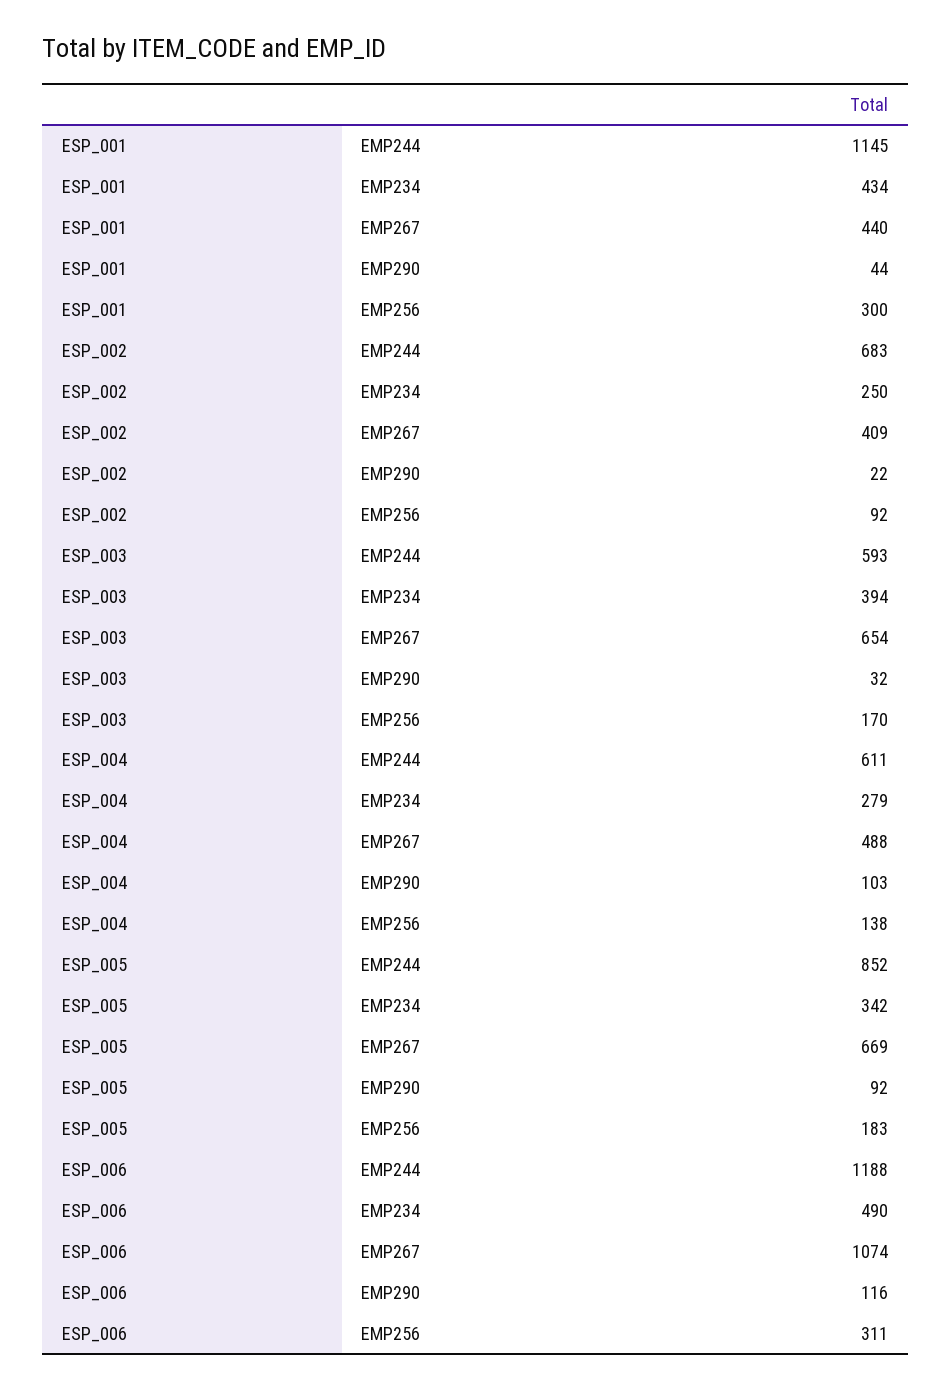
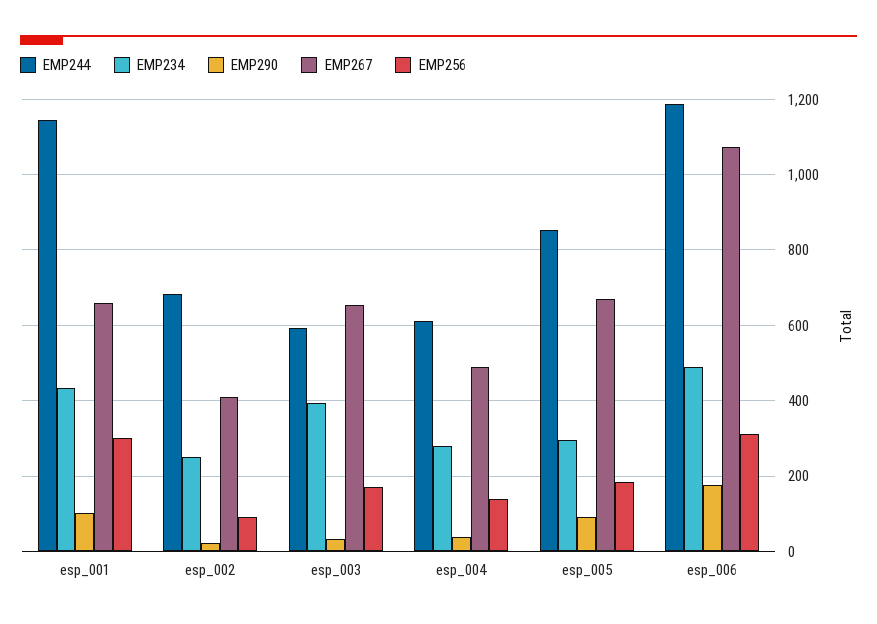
EMP267, ESP_001: 440 -> 660
EMP290, ESP_001: 44 -> 100
EMP290, ESP_004: 103 -> 40
EMP234, ESP_005: 342 -> 300
EMP290, ESP_006: 116 -> 180

